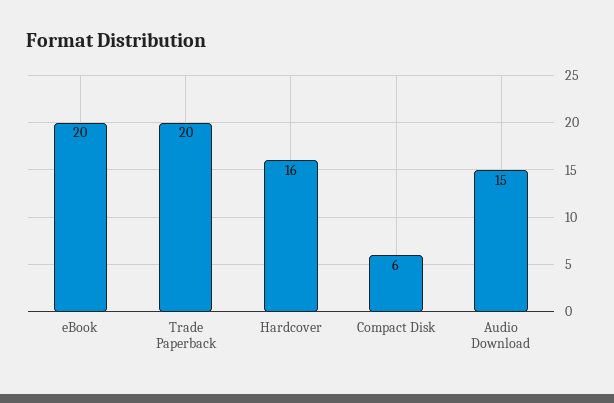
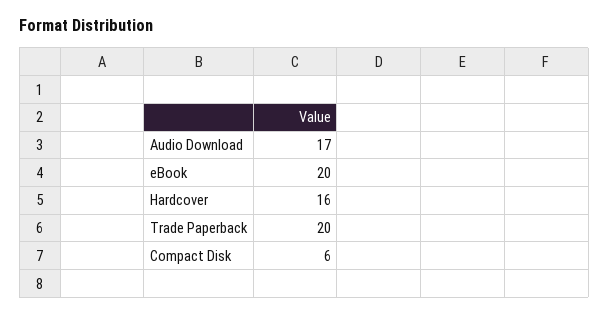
Audio Download: 15 -> 17

